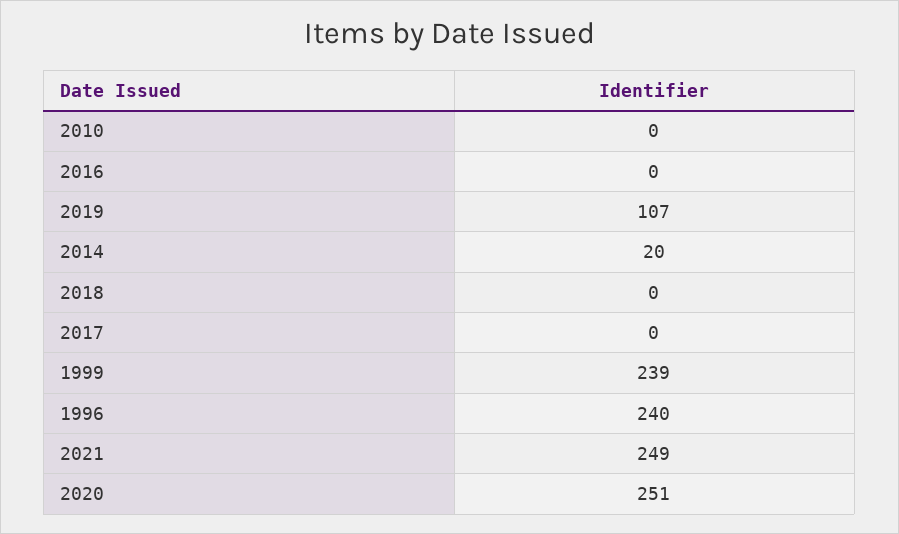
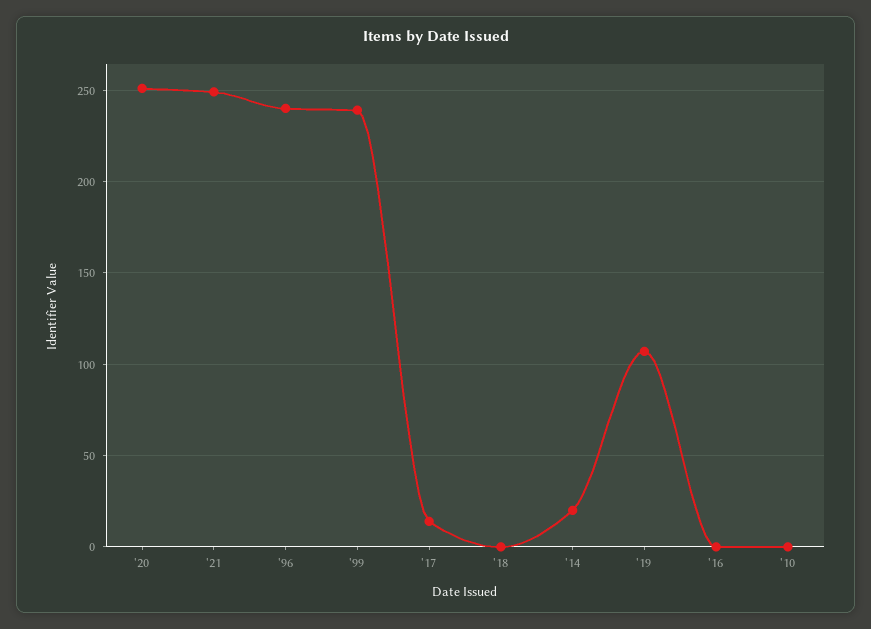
2017: 0 -> 15

